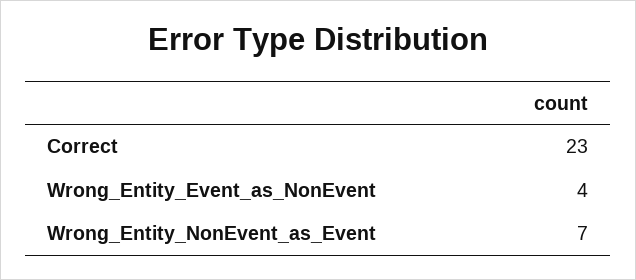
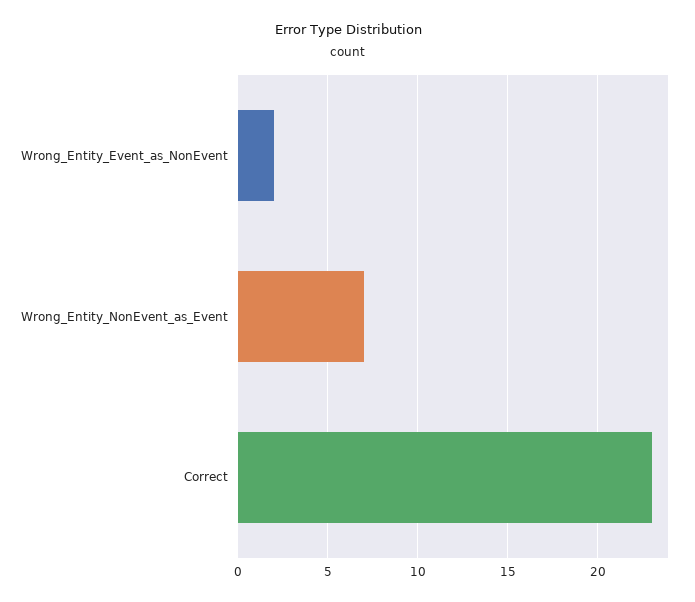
Wrong_Entity_Event_as_NonEvent: 4 -> 2

